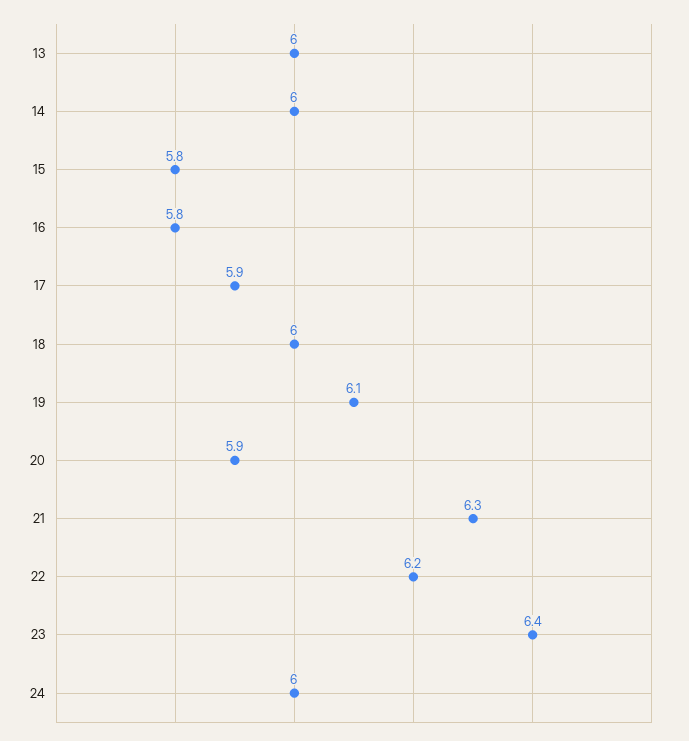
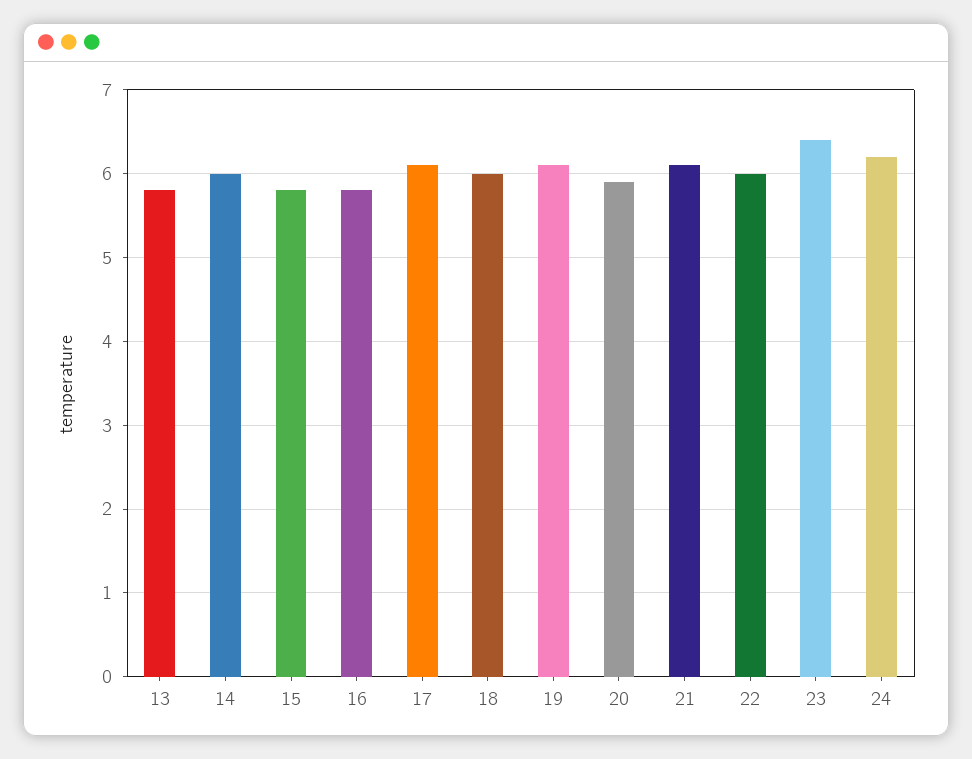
13: 6 -> 5.8
17: 5.9 -> 6.1
21: 6.3 -> 6.1
22: 6.2 -> 6
24: 6 -> 6.2

